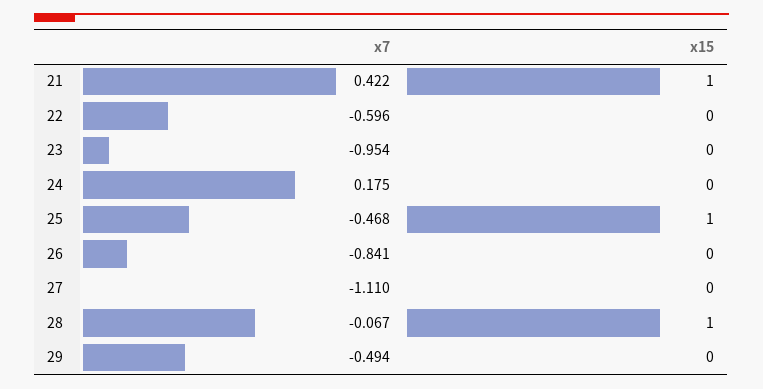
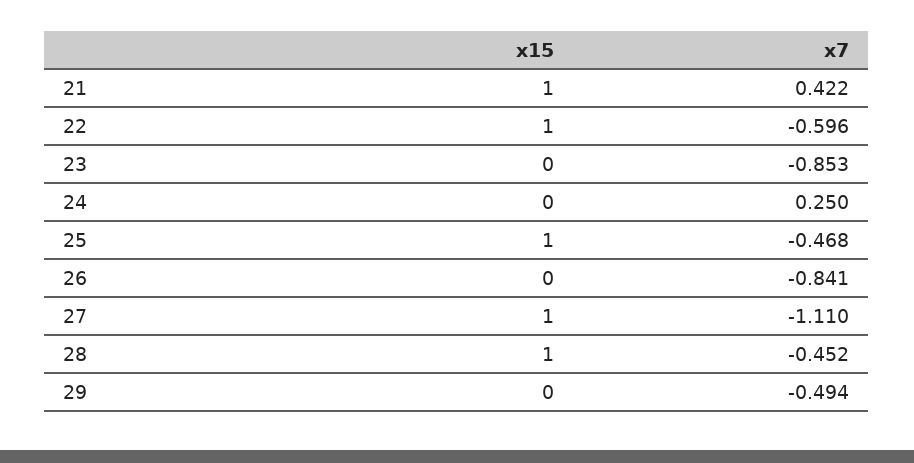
x15, 22: 0 -> 1
x7, 23: -0.954 -> -0.853
x7, 24: 0.175 -> 0.25
x15, 27: 0 -> 1
x7, 28: -0.067 -> -0.452

